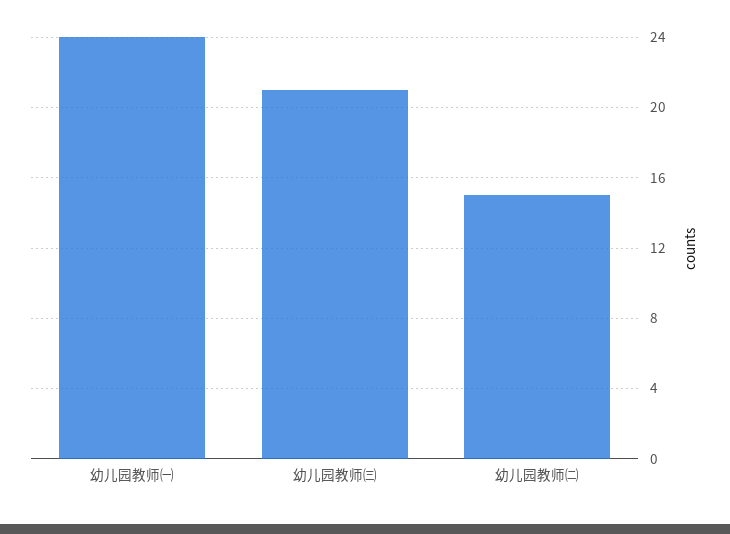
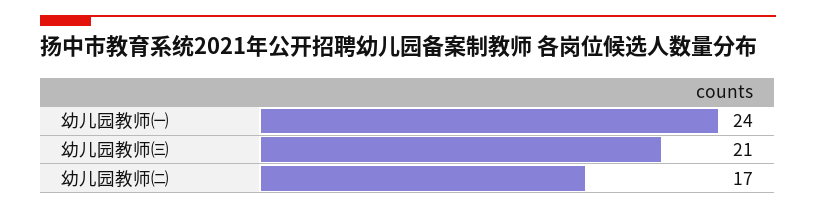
幼儿园教师㈡: 15 -> 17

